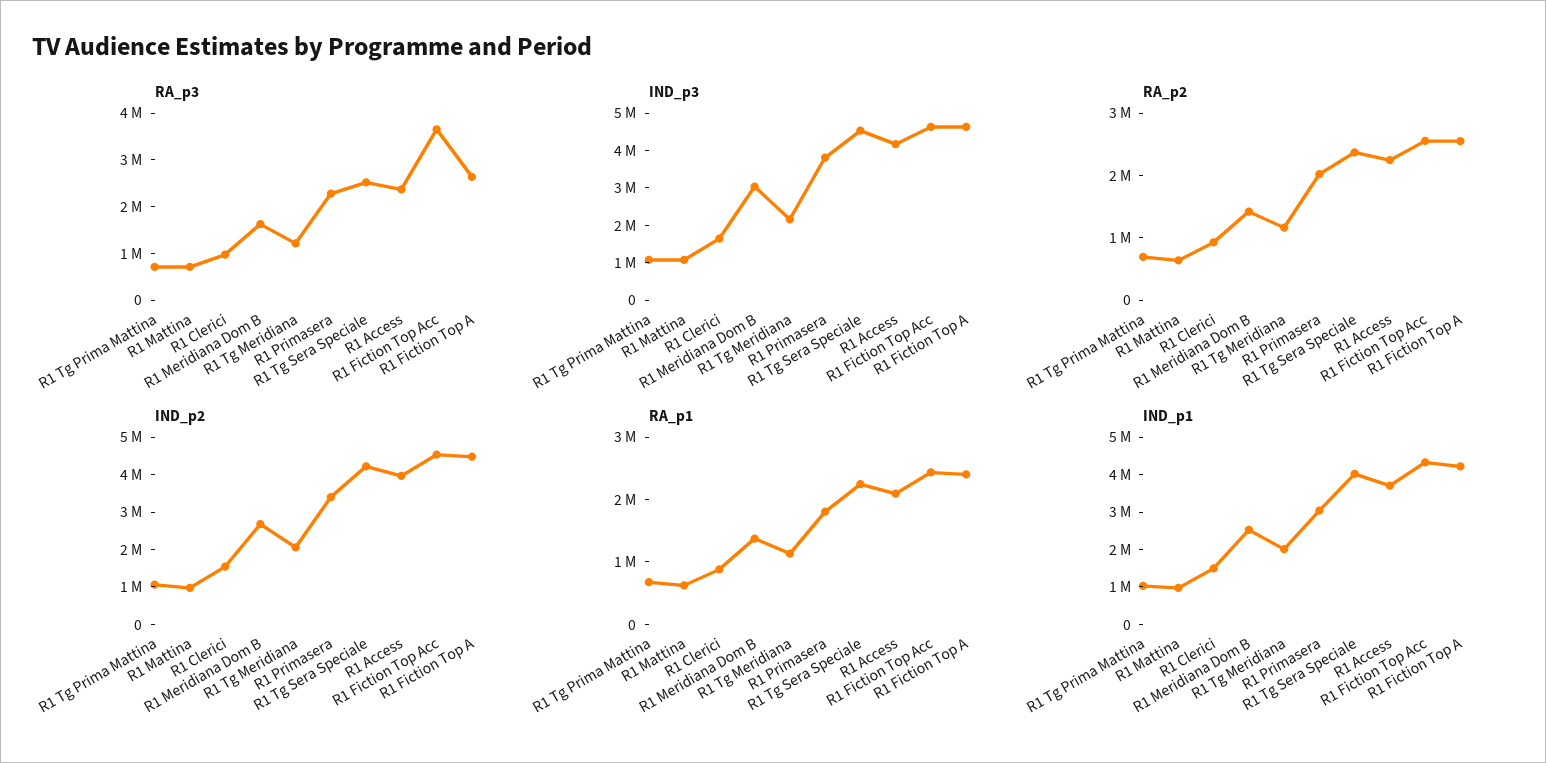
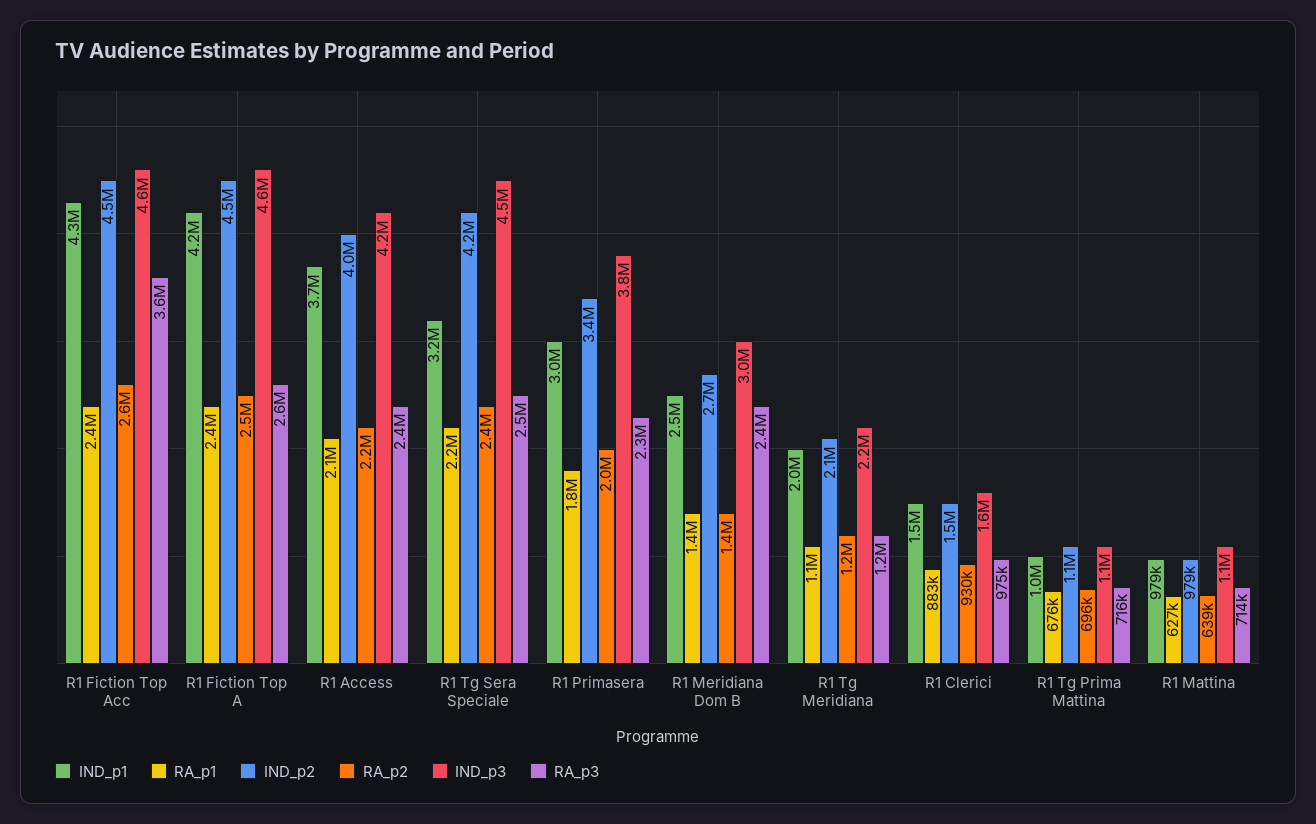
RA_p3, R1 Meridiana Dom B: 1600000 -> 2400000
IND_p1, R1 Tg Sera Speciale: 4000000 -> 3200000

